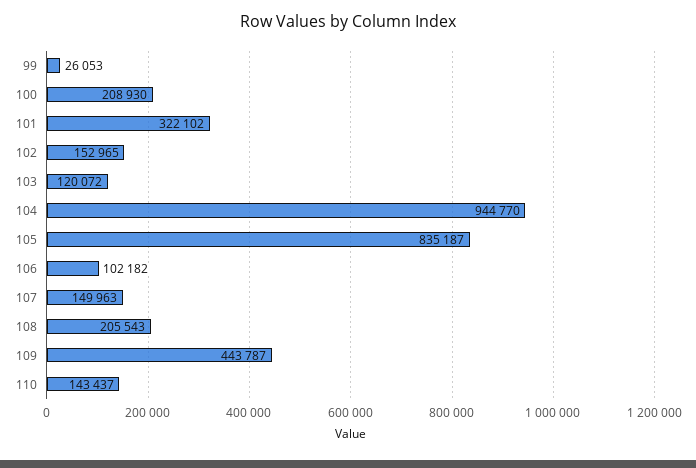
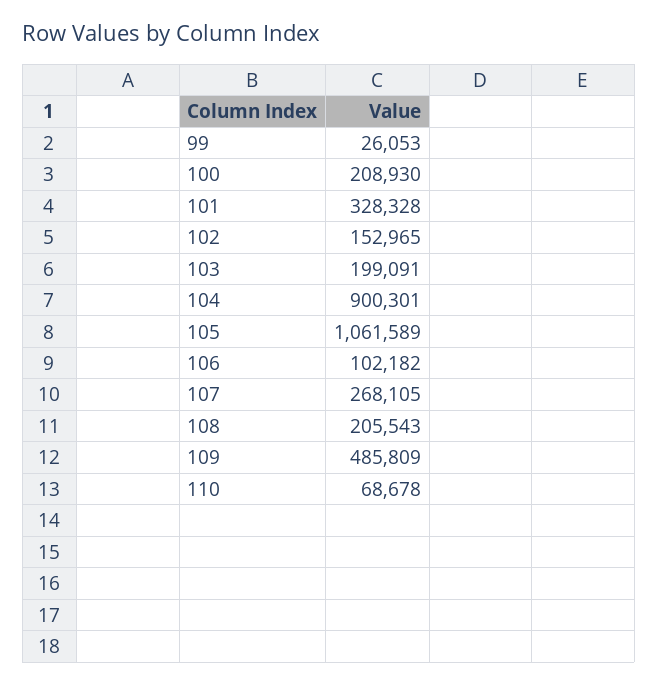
101: 322102 -> 328328
103: 120072 -> 199091
104: 944770 -> 900301
105: 835187 -> 1061589
107: 149963 -> 268105
109: 443787 -> 485809
110: 143437 -> 68678

